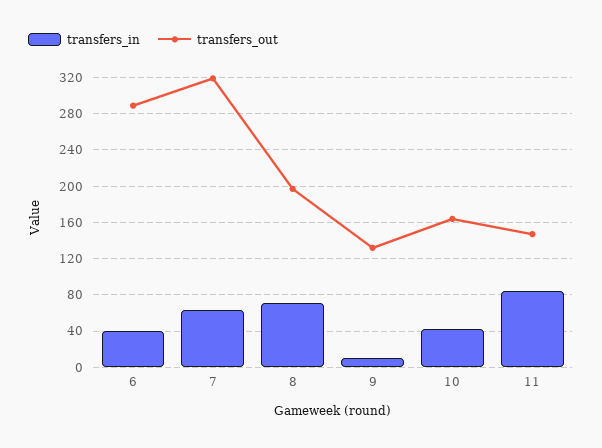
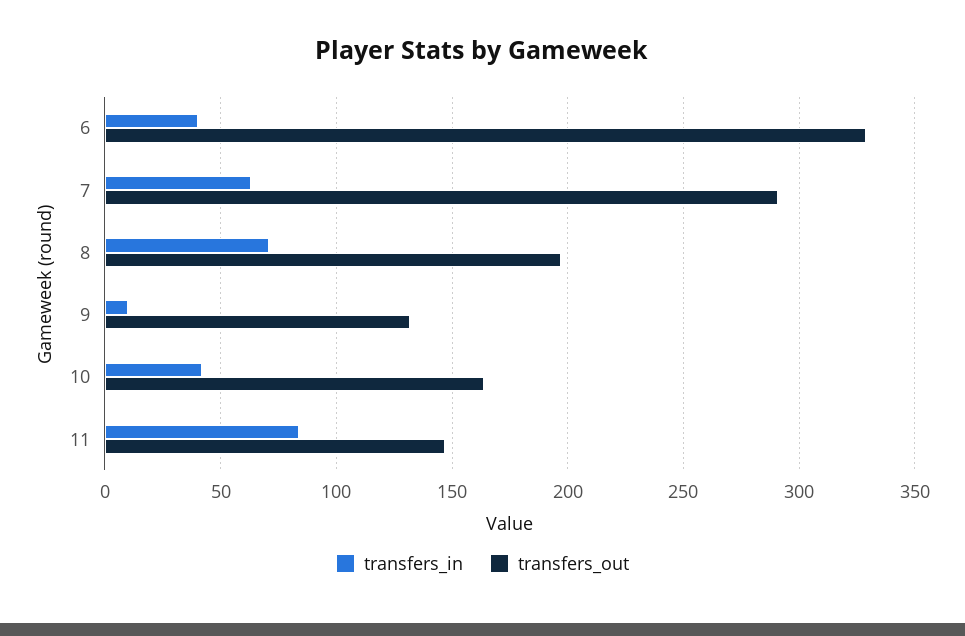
transfers_out, 6: 290 -> 330
transfers_out, 7: 320 -> 290

